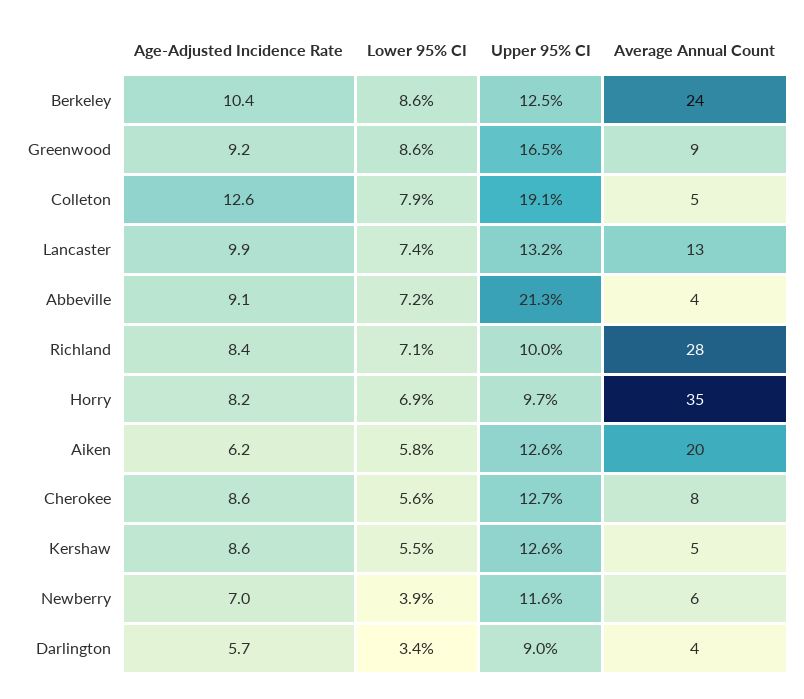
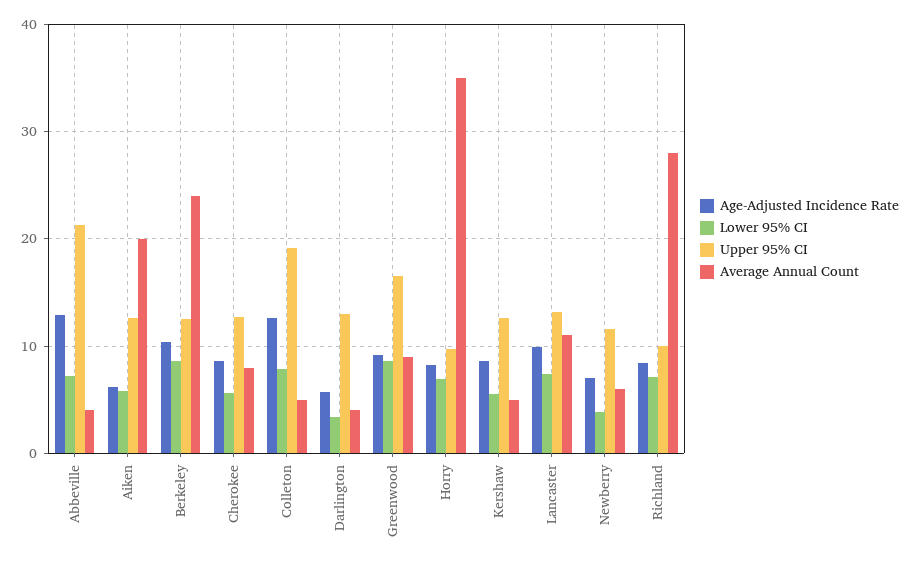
Average Annual Count, Lancaster: 13 -> 11
Age-Adjusted Incidence Rate, Abbeville: 9.1 -> 13
Upper 95% CI, Darlington: 9 -> 13

